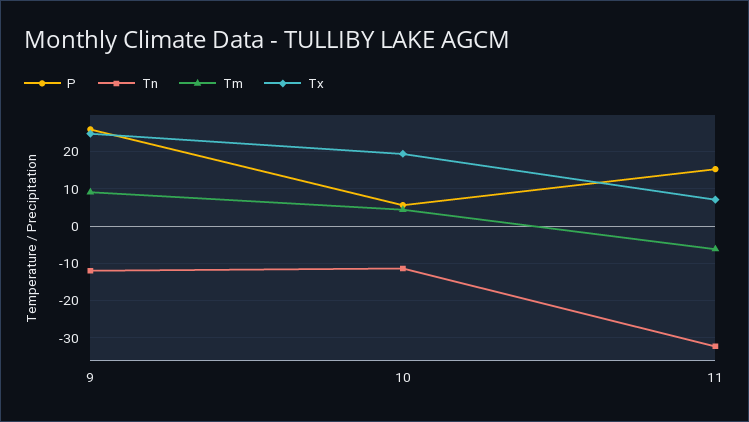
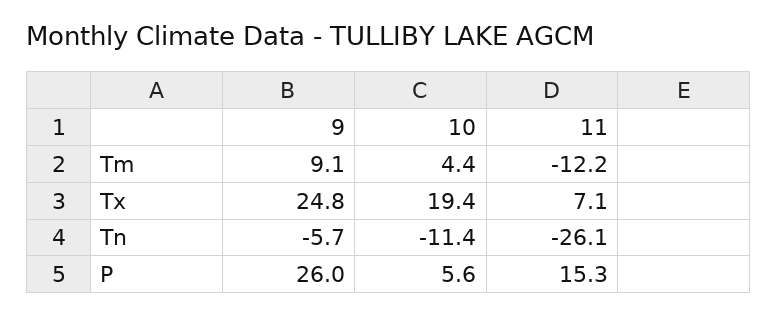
Tn, 9: -12 -> -5.7
Tn, 11: -32 -> -26.1
Tm, 11: -6 -> -12.2

